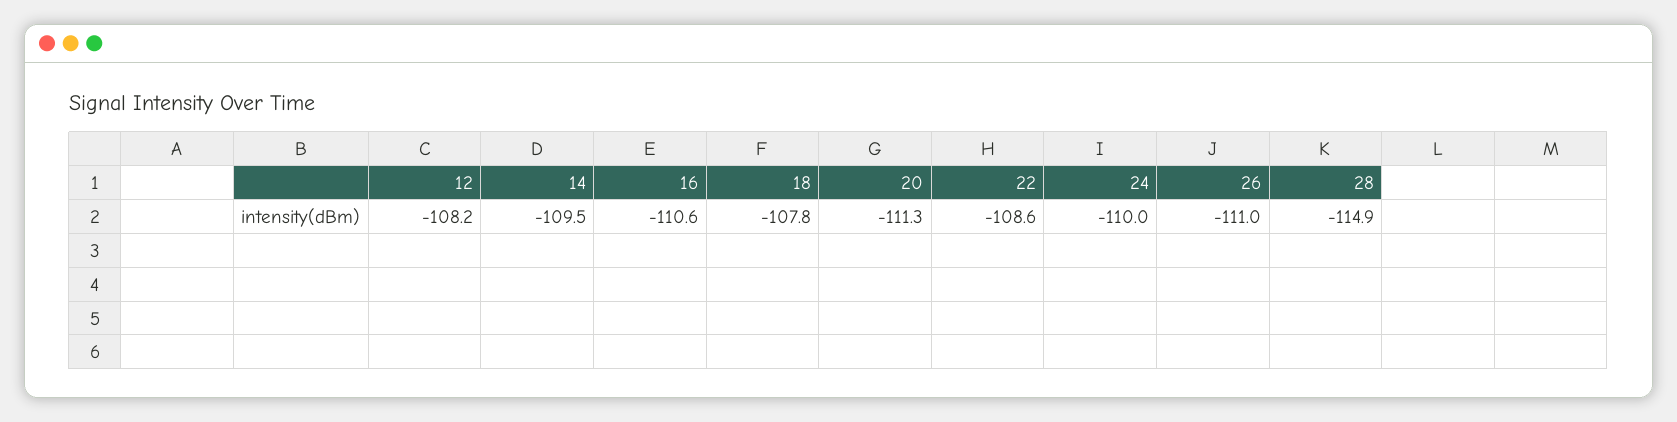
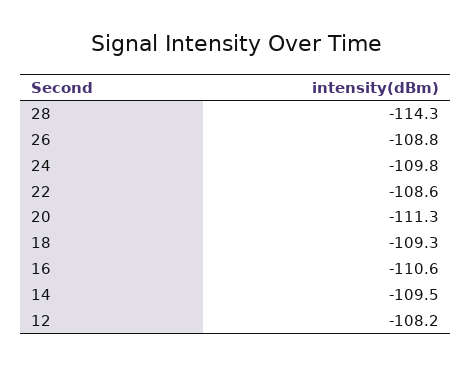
18: -107.8 -> -109.3
24: -110 -> -109.8
26: -111 -> -108.8
28: -114.9 -> -114.3

